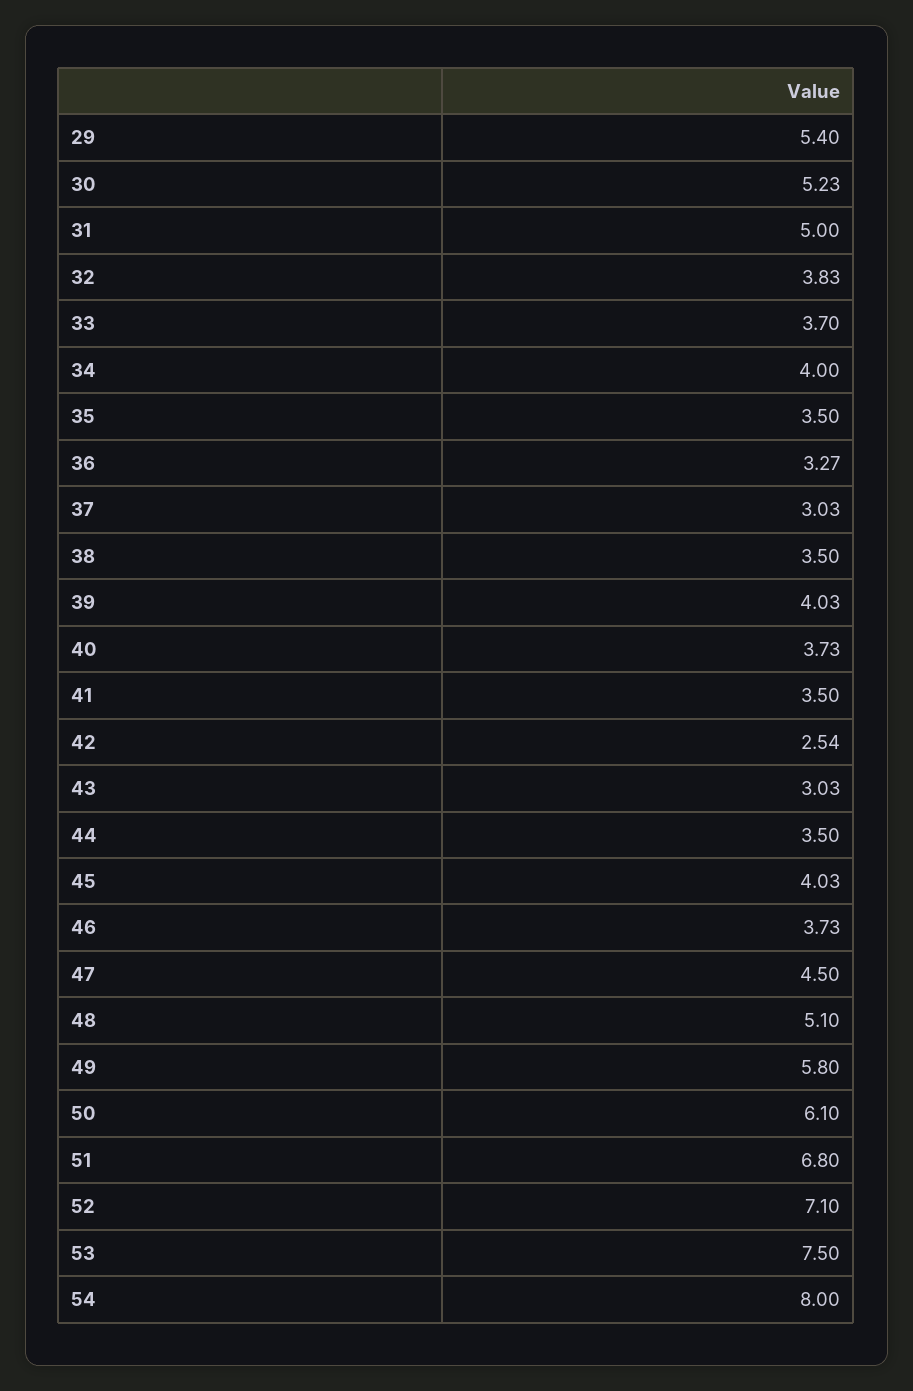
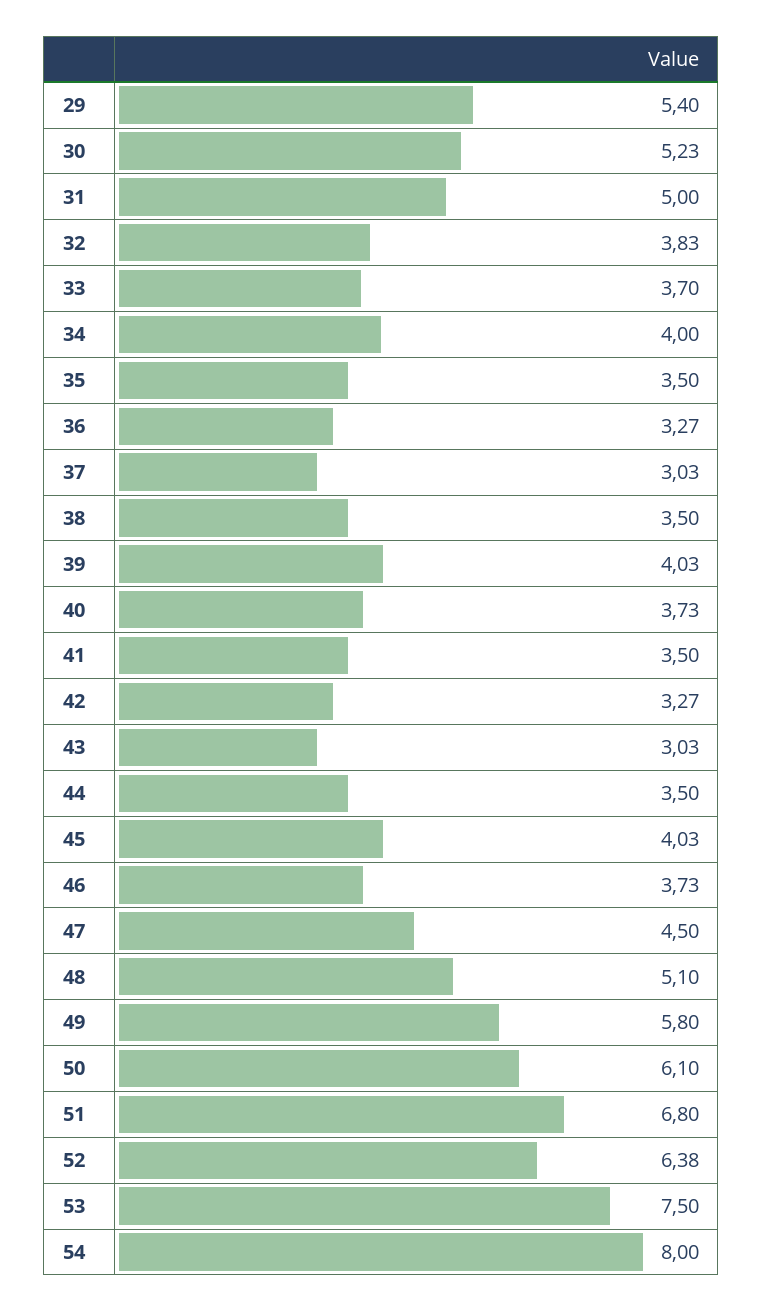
42: 2.54 -> 3.27
52: 7.1 -> 6.38

